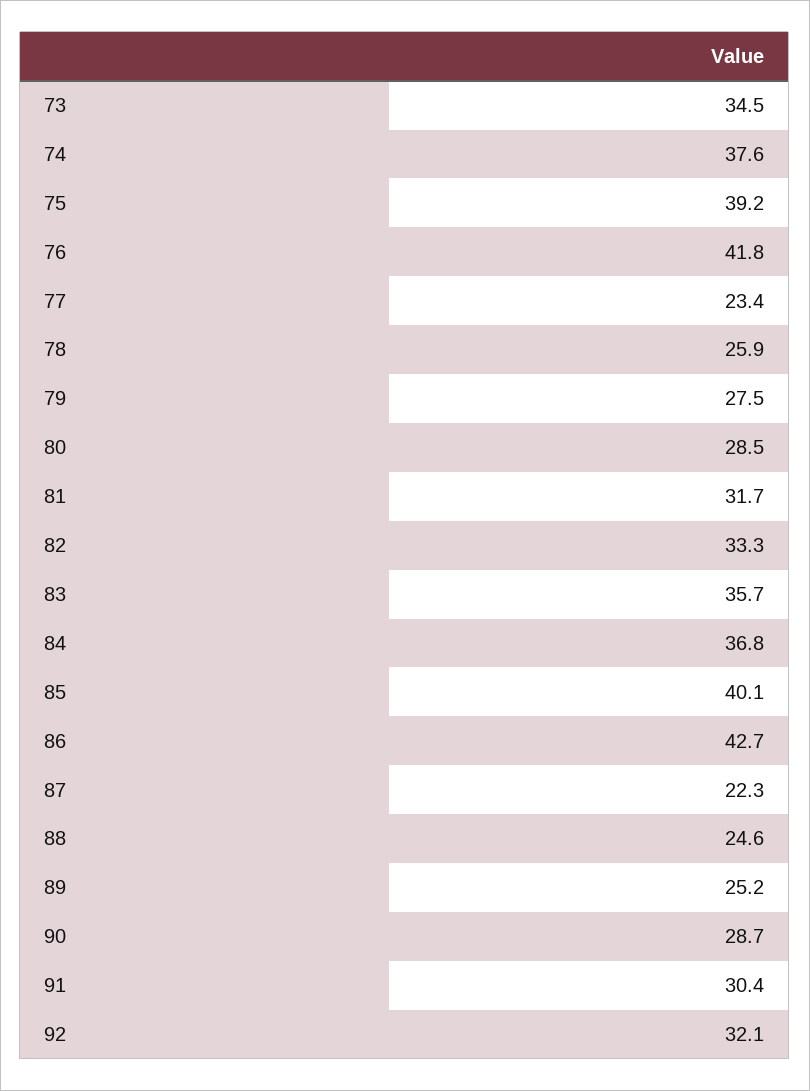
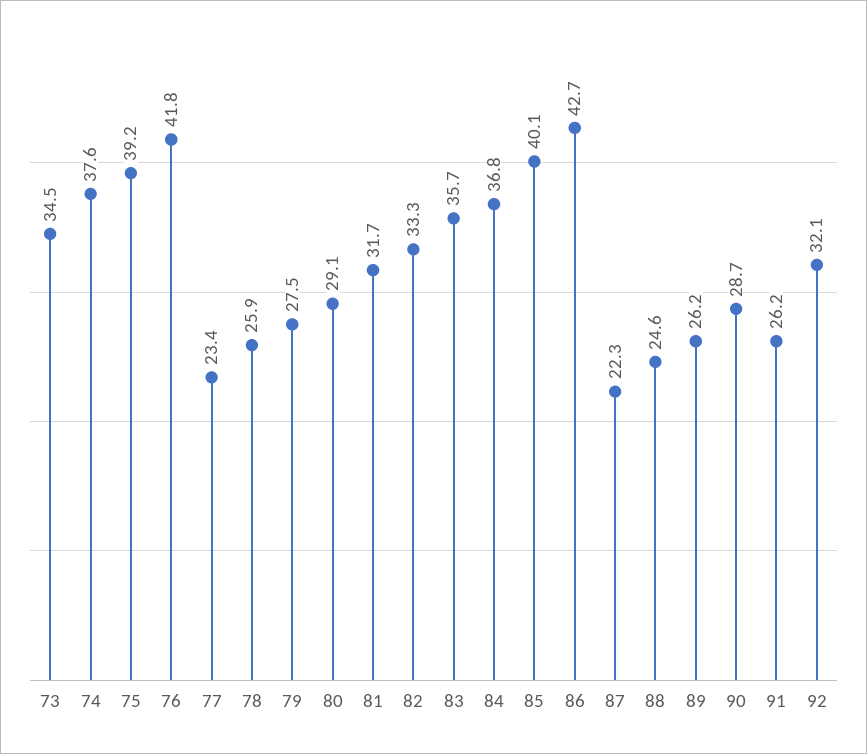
80: 28.5 -> 29.1
89: 25.2 -> 26.2
91: 30.4 -> 26.2

